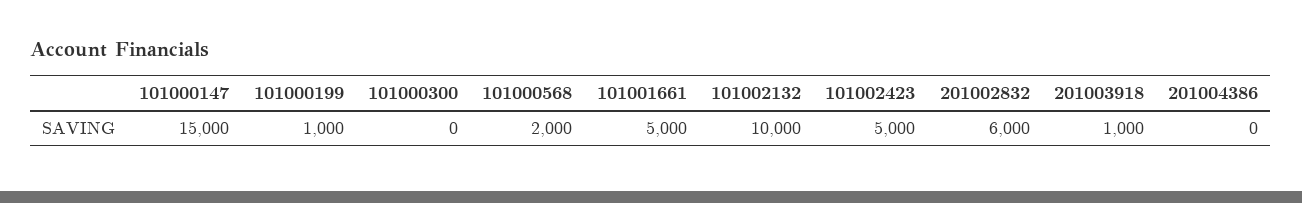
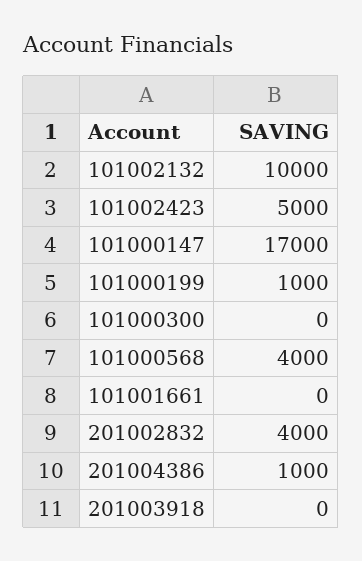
101000147: 15000 -> 17000
101000568: 2000 -> 4000
101001661: 5000 -> 0
201002832: 6000 -> 4000
201003918: 1000 -> 0
201004386: 0 -> 1000

